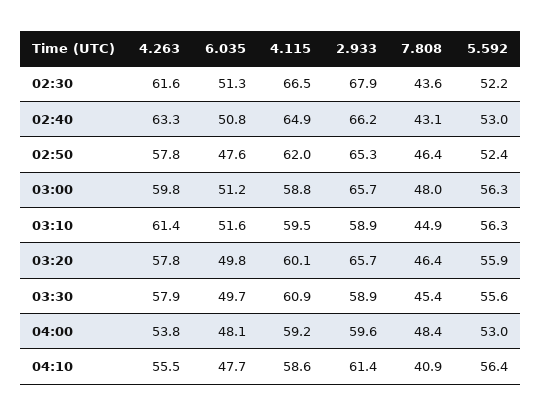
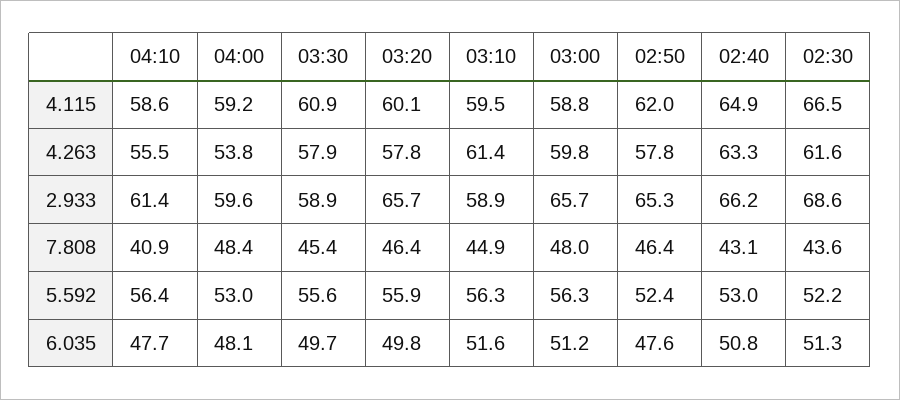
2.933, 02:30: 67.9 -> 68.6

